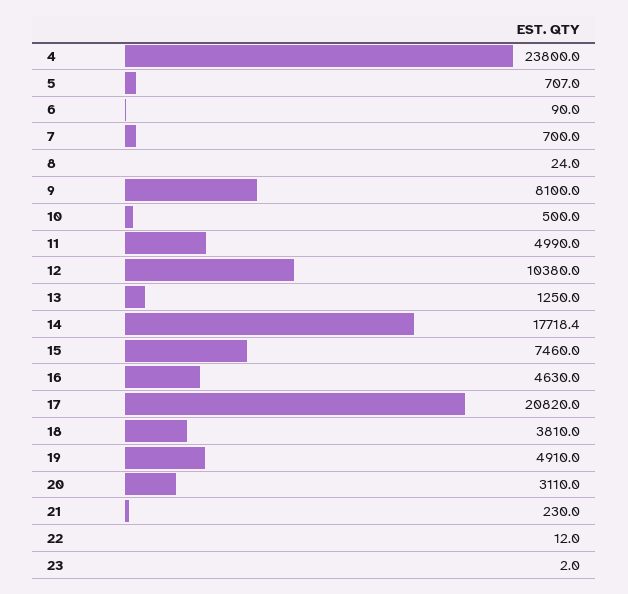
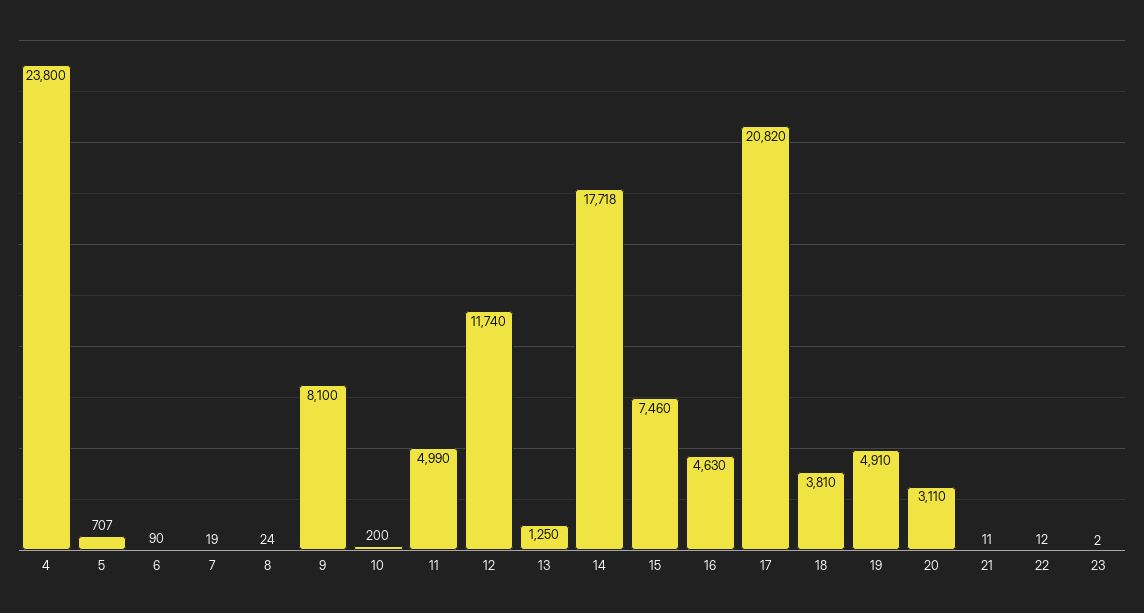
7: 700 -> 19
10: 500 -> 200
12: 10380 -> 11740
21: 230 -> 11

